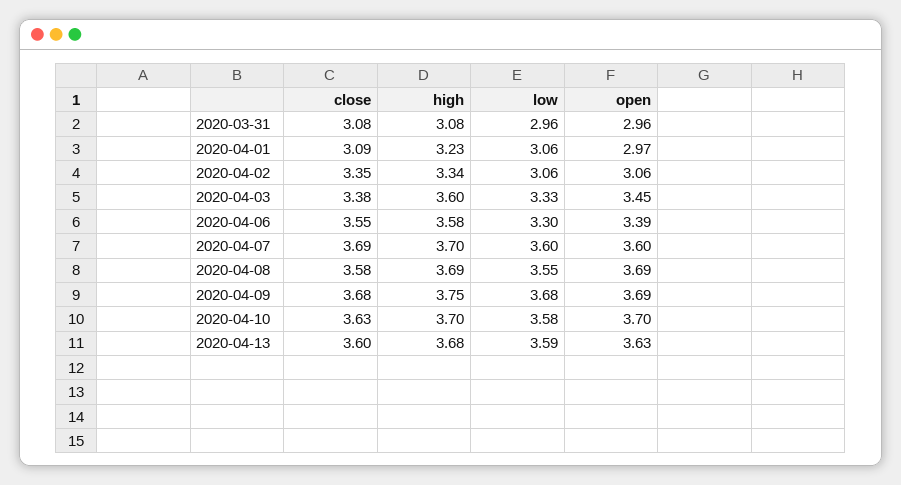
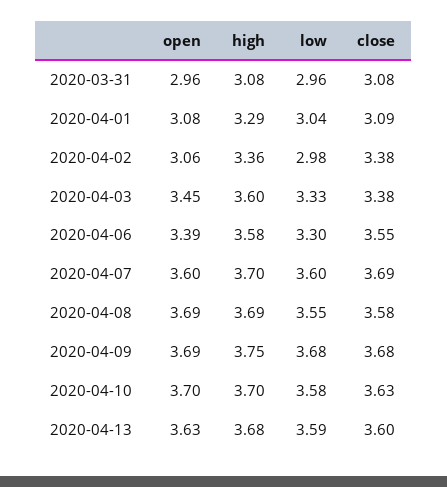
high, 2020-04-01: 3.23 -> 3.29
low, 2020-04-01: 3.06 -> 3.04
open, 2020-04-01: 2.97 -> 3.08
close, 2020-04-02: 3.35 -> 3.38
high, 2020-04-02: 3.34 -> 3.36
low, 2020-04-02: 3.06 -> 2.98

